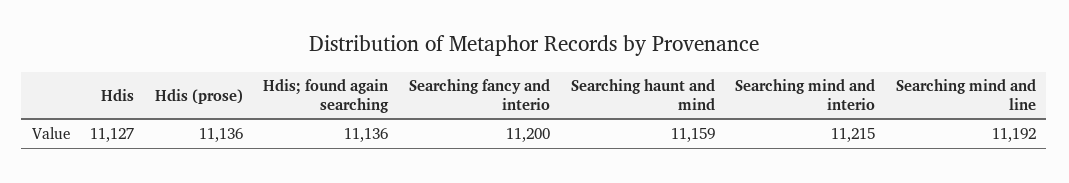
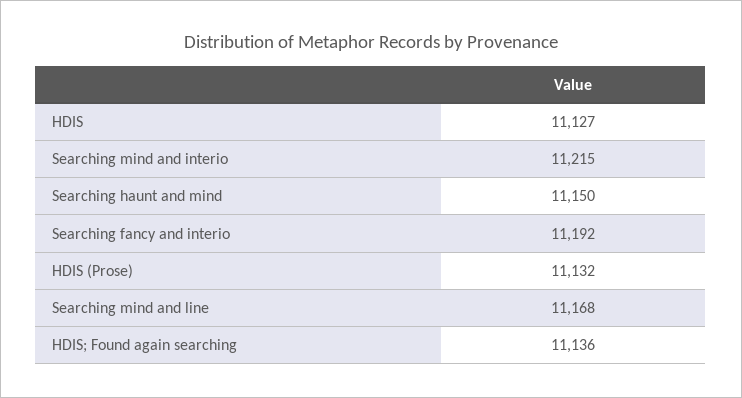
Hdis (prose): 11136 -> 11132
Searching fancy and interio: 11200 -> 11192
Searching haunt and mind: 11159 -> 11150
Searching mind and line: 11192 -> 11168

